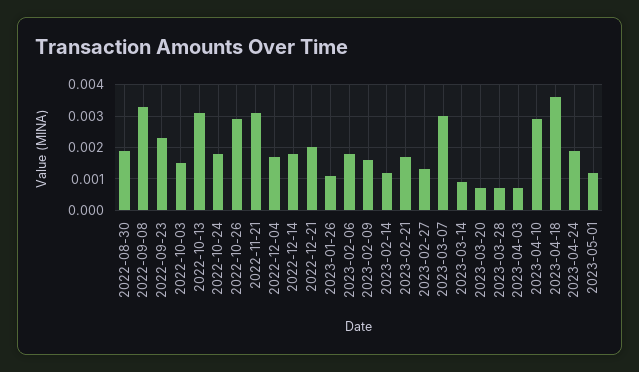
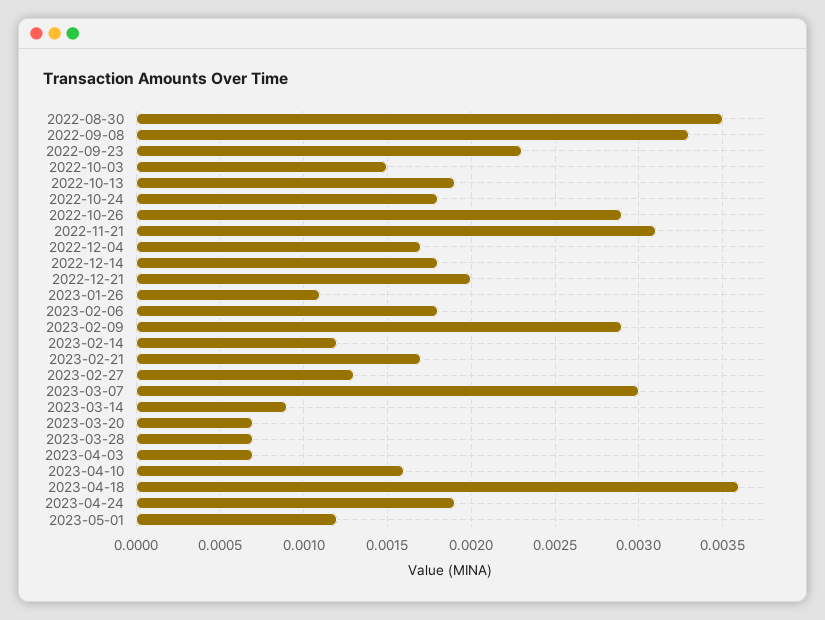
2022-08-30: 0.002 -> 0.0035
2022-10-13: 0.003 -> 0.0019
2023-02-09: 0.0015 -> 0.0029
2023-04-10: 0.003 -> 0.0016

